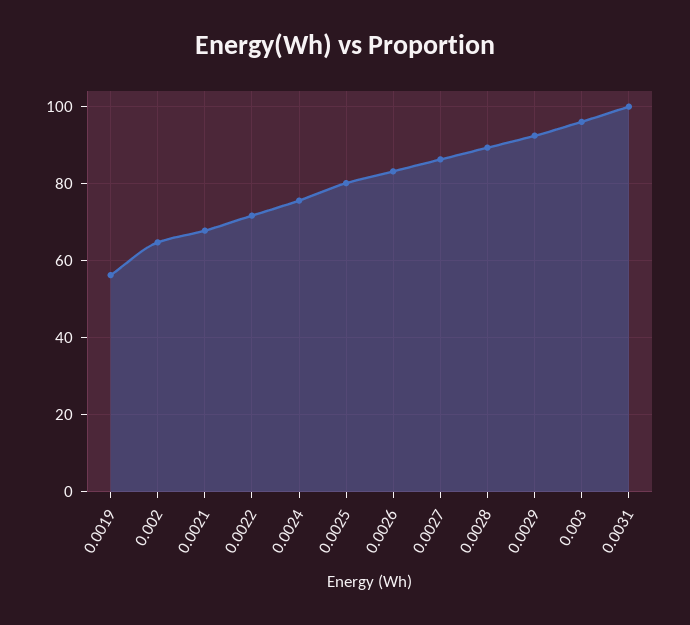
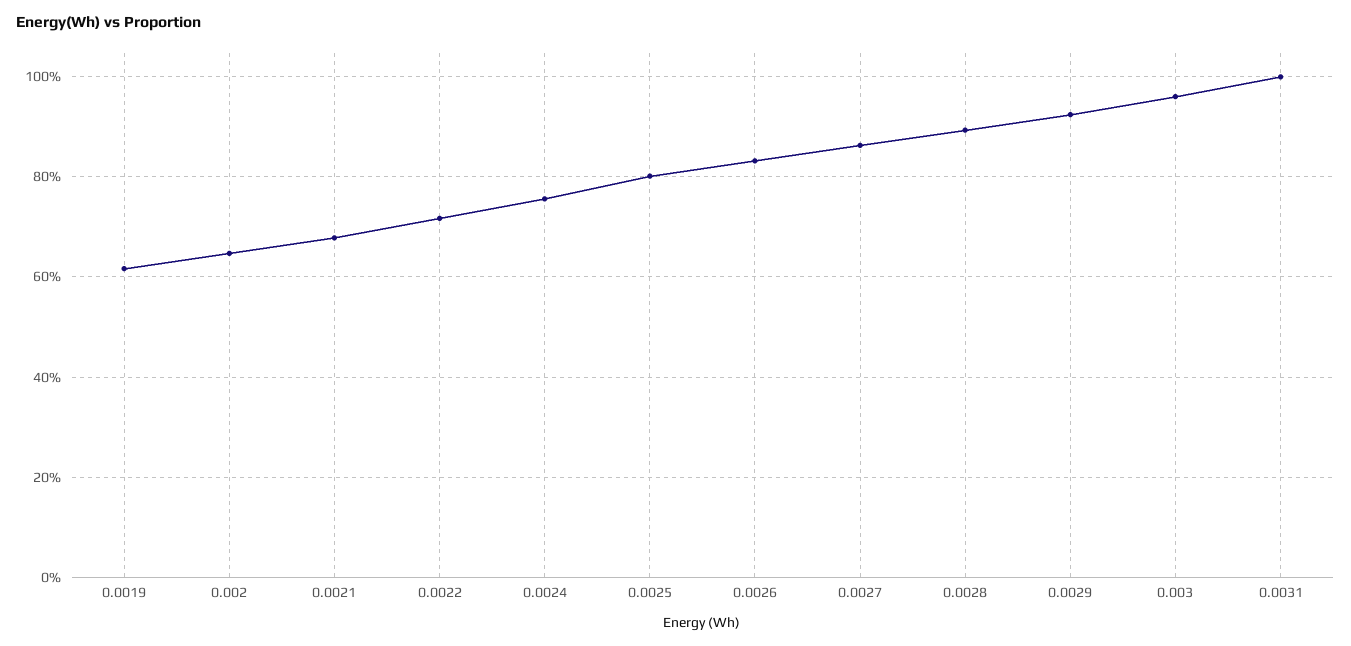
0.0019: 56 -> 62

